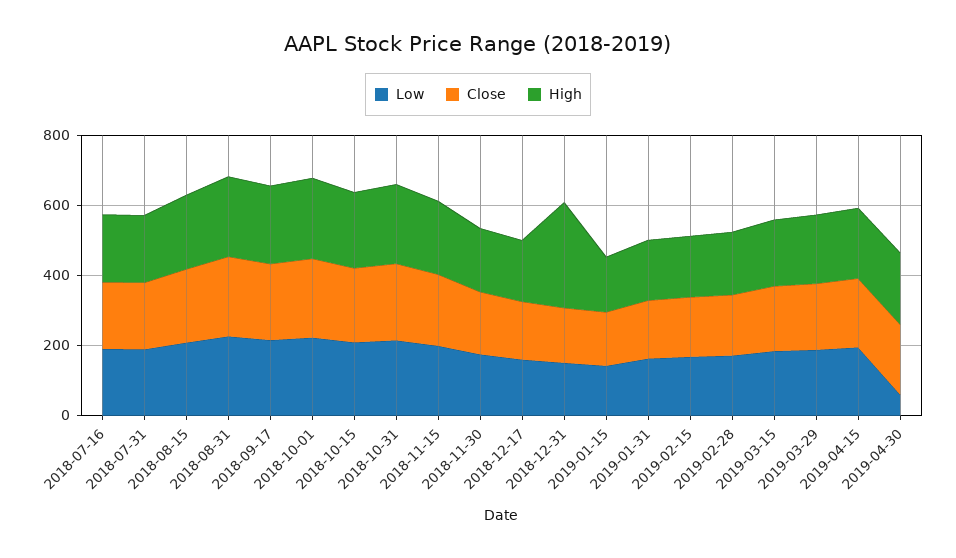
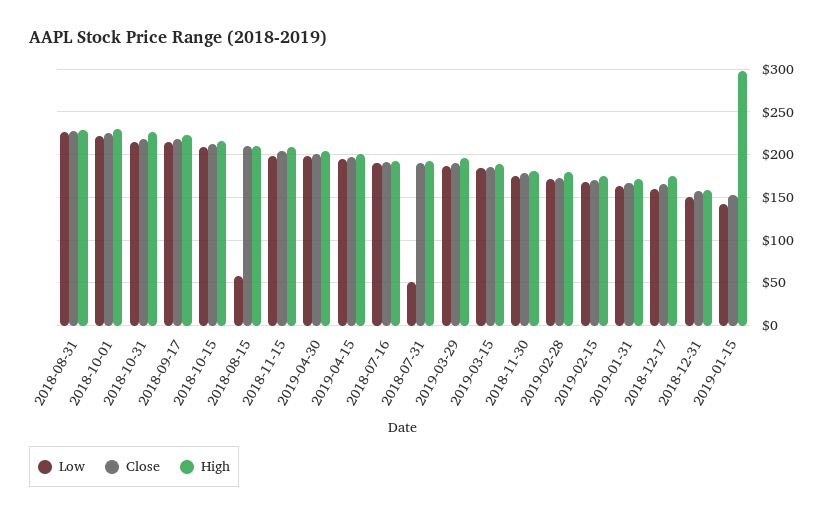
Low, 2018-07-31: 200 -> 50
Low, 2018-08-15: 200 -> 60
High, 2018-12-31: 300 -> 160
High, 2019-01-15: 150 -> 300
Low, 2019-04-30: 50 -> 200

